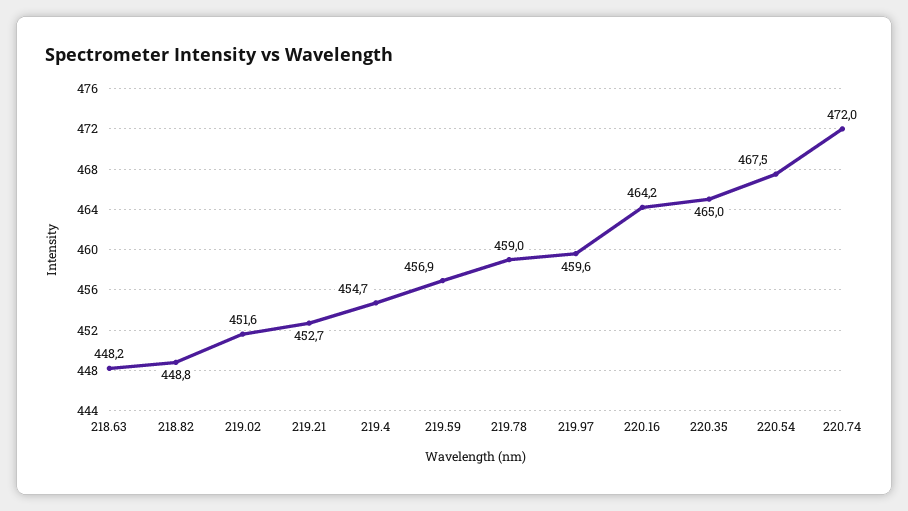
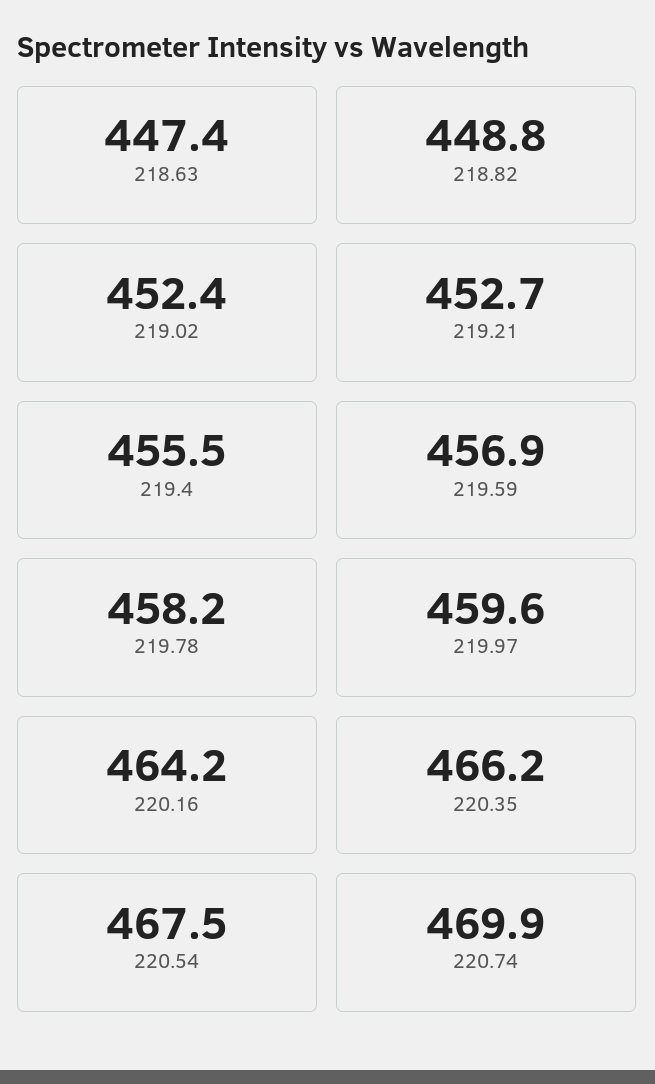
218.63: 448.2 -> 447.4
219.02: 451.6 -> 452.4
219.4: 454.7 -> 455.5
219.78: 459 -> 458.2
220.35: 465 -> 466.2
220.74: 472 -> 469.9

